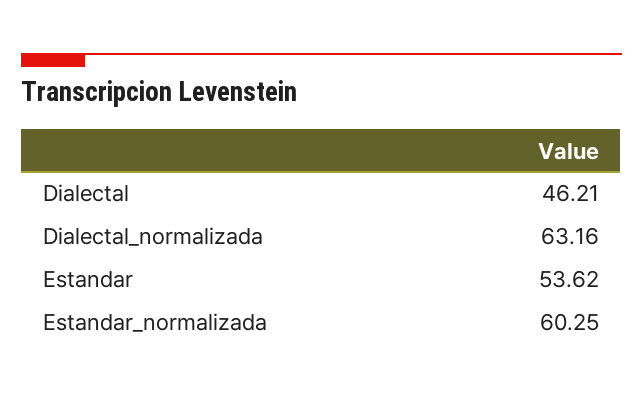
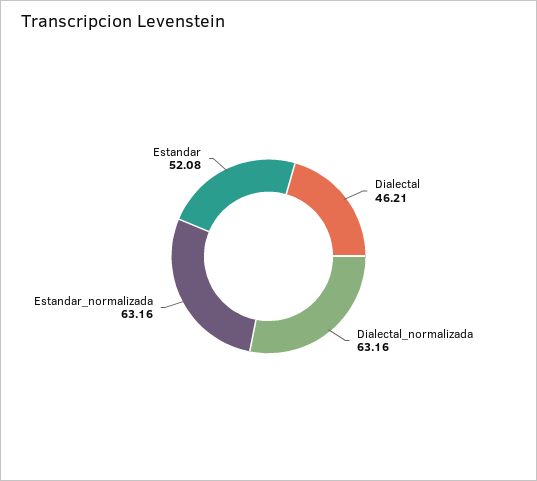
Estandar: 53.62 -> 52.08
Estandar_normalizada: 60.25 -> 63.16

